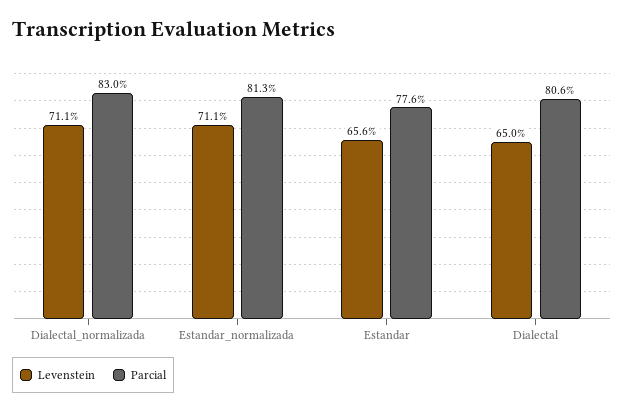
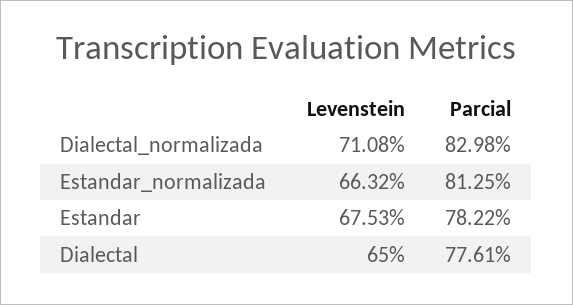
Levenstein, Estandar_normalizada: 71.1 -> 66.32
Levenstein, Estandar: 65.6 -> 67.53
Parcial, Estandar: 77.6 -> 78.22
Parcial, Dialectal: 80.6 -> 77.61

